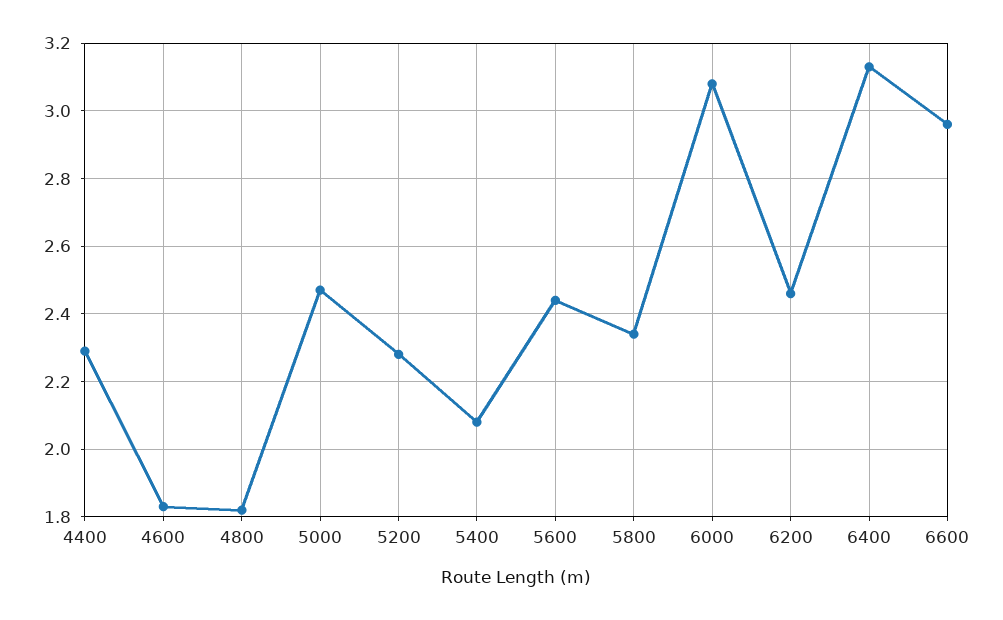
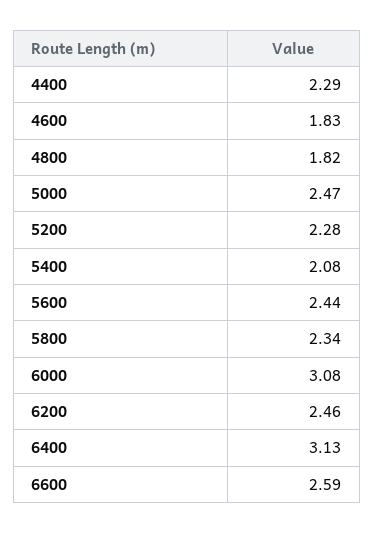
6600: 2.95 -> 2.59

